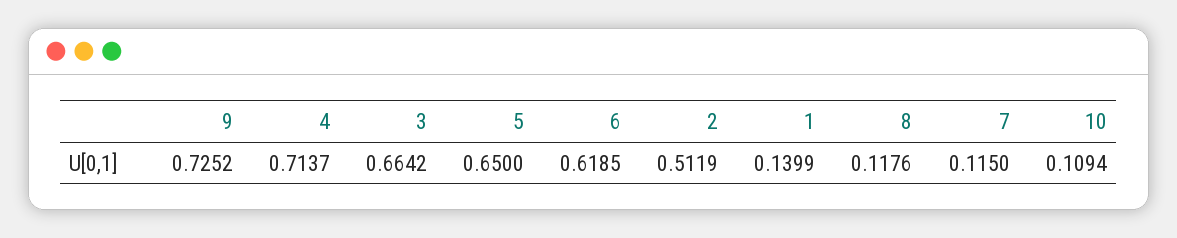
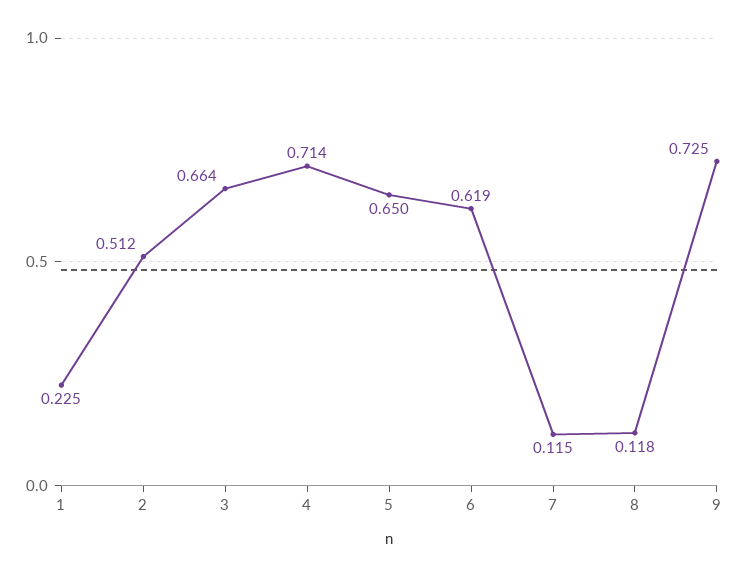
1: 0.1399 -> 0.225
10: 0.1094 -> none

